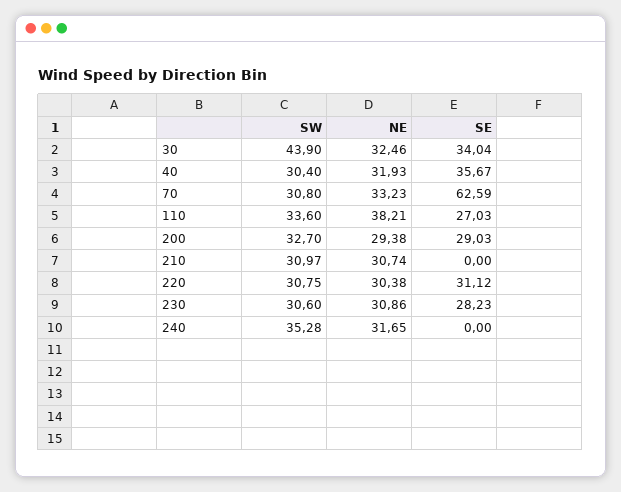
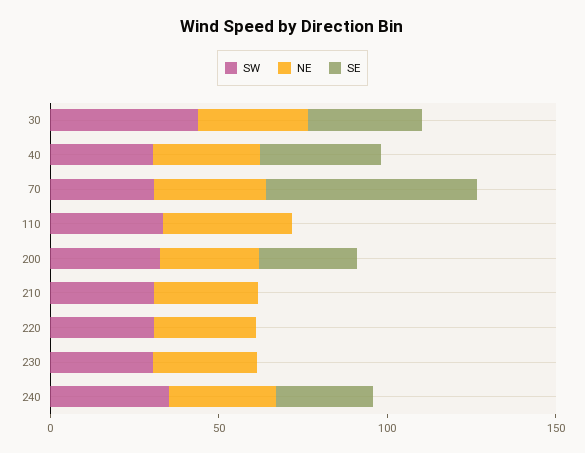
SE, 110: 27.03 -> 0
SE, 220: 31.12 -> 0
SE, 230: 28.23 -> 0
SE, 240: 0 -> 30

